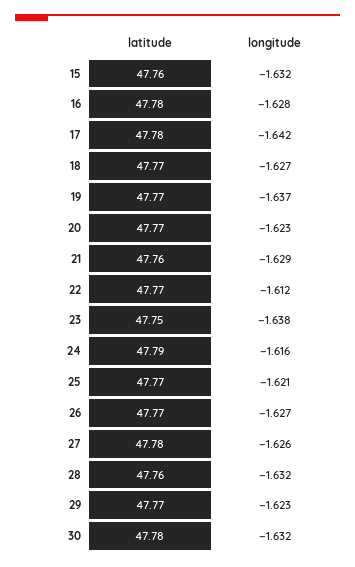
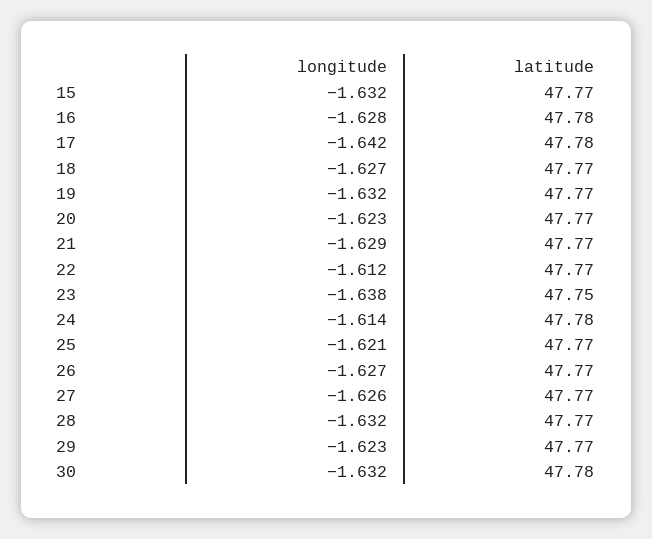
latitude, 15: 47.76 -> 47.77
longitude, 19: -1.637 -> -1.632
latitude, 21: 47.76 -> 47.77
latitude, 24: 47.79 -> 47.78
longitude, 24: -1.616 -> -1.614
latitude, 27: 47.78 -> 47.77
latitude, 28: 47.76 -> 47.77

